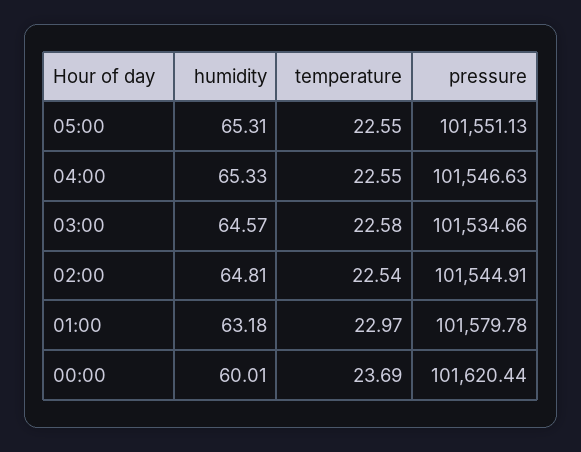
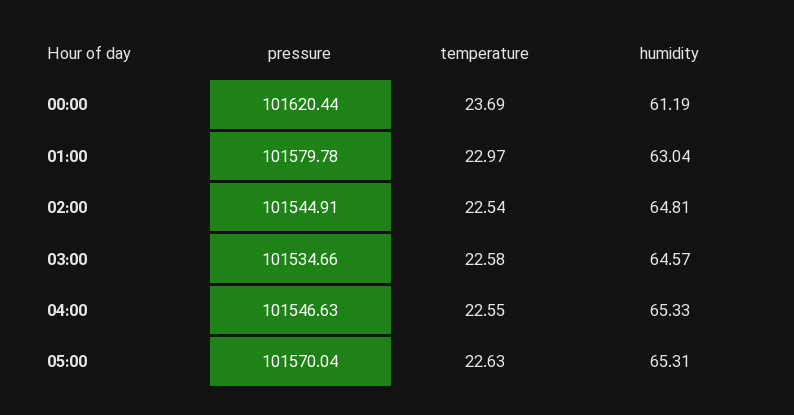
temperature, 05:00: 22.55 -> 22.63
pressure, 05:00: 101551.13 -> 101570.04
humidity, 01:00: 63.18 -> 63.04
humidity, 00:00: 60.01 -> 61.19

